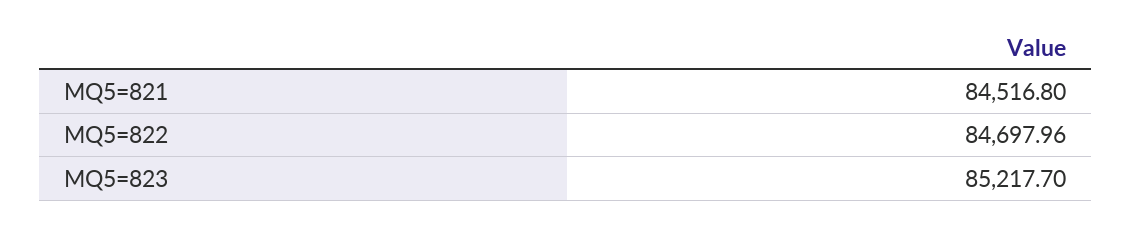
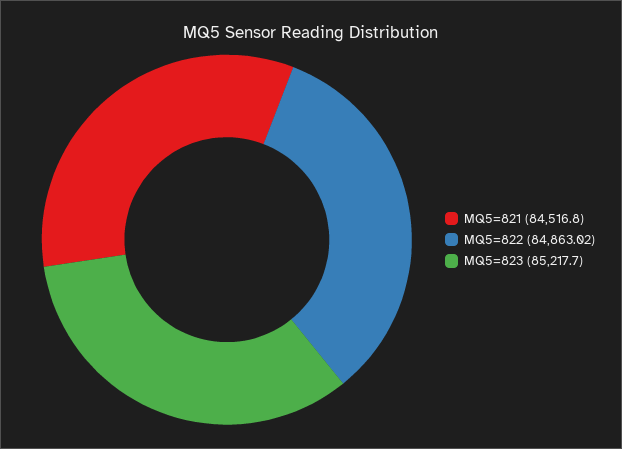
MQ5=822: 84697.96 -> 84863.02

